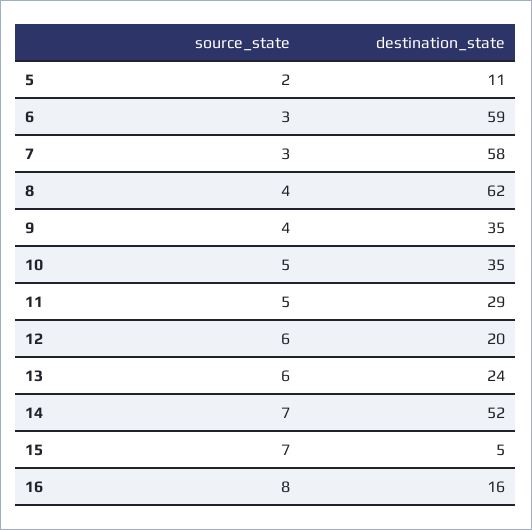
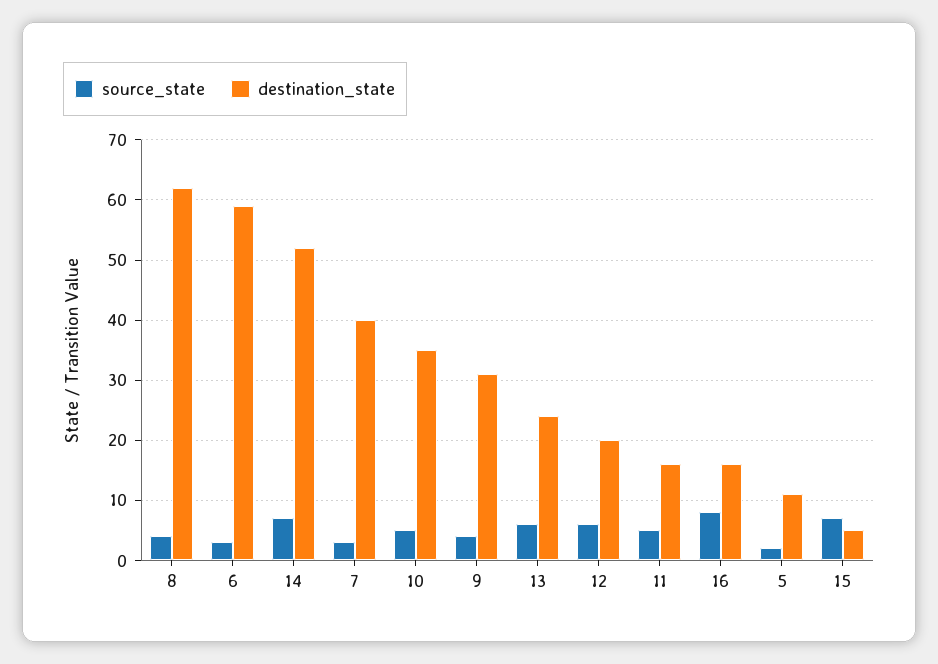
destination_state, 7: 58 -> 40
destination_state, 9: 35 -> 31
destination_state, 11: 29 -> 16

